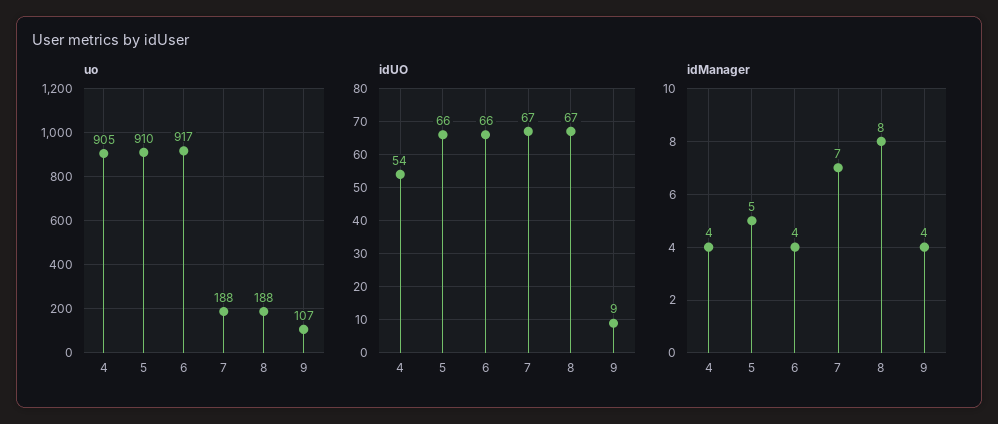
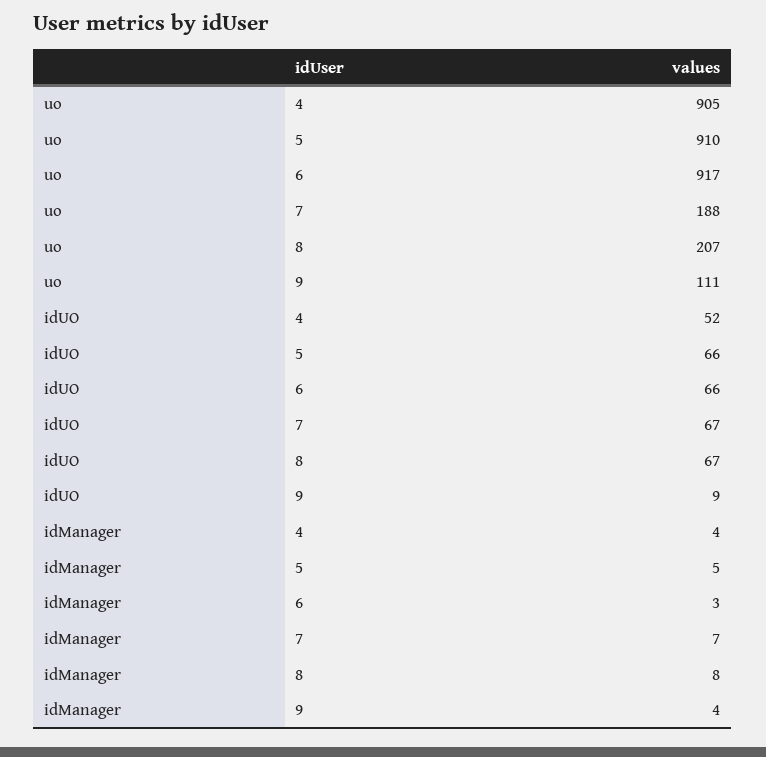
uo, 8: 188 -> 207
uo, 9: 107 -> 111
idUO, 4: 54 -> 52
idManager, 6: 4 -> 3

